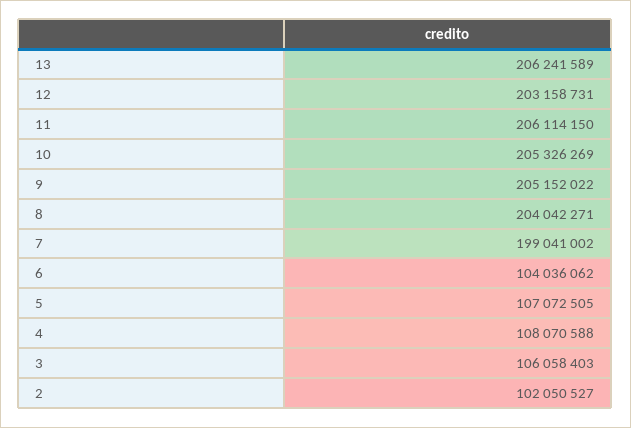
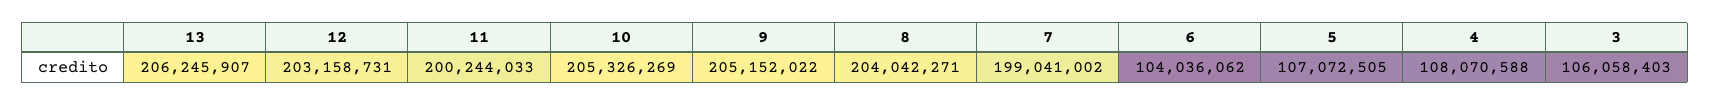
13: 206241589 -> 206245907
11: 206114150 -> 200244033
2: 102050527 -> none

